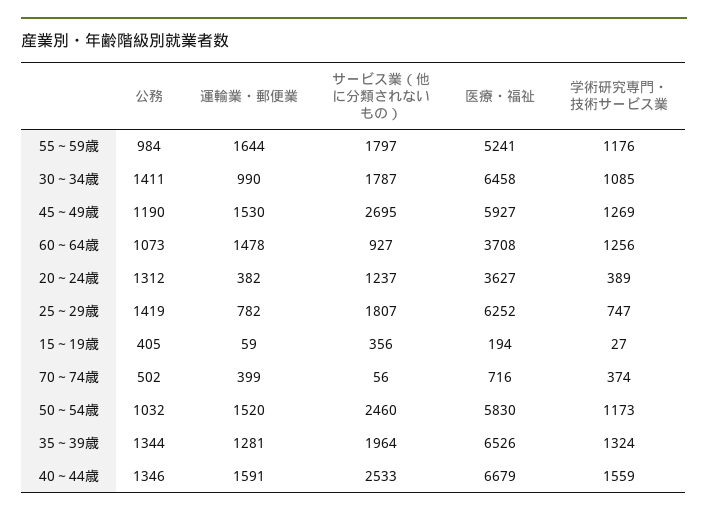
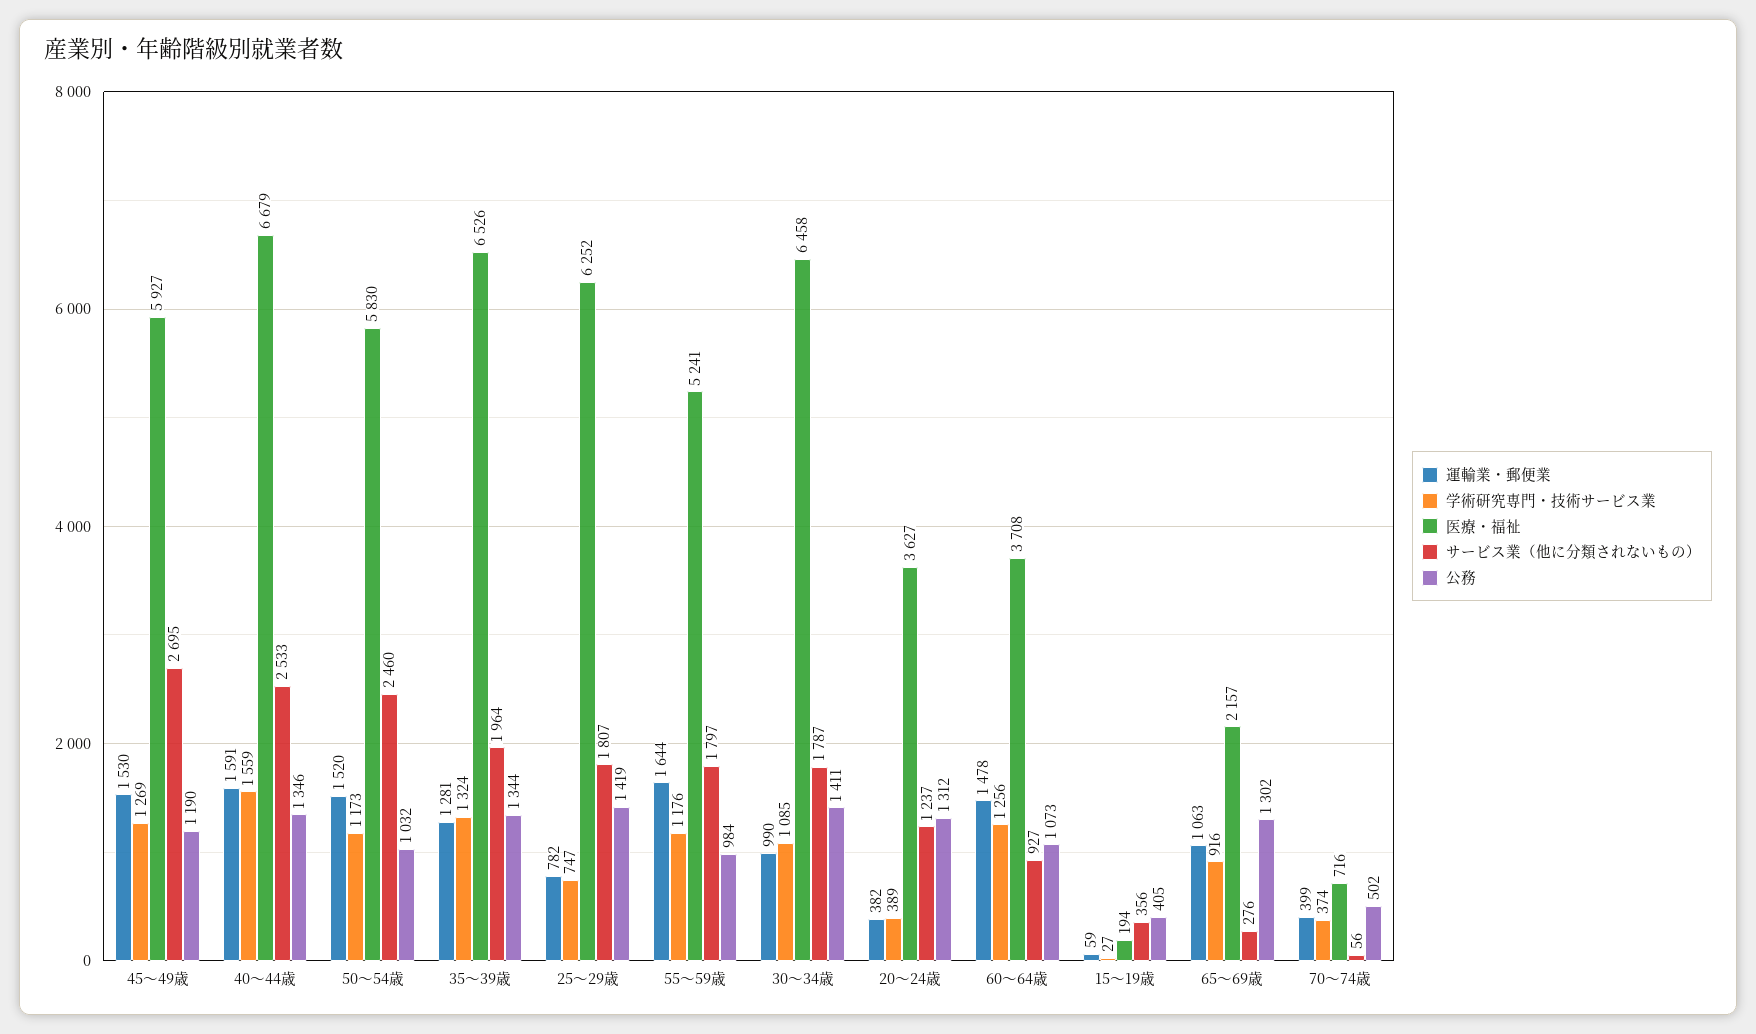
運輸業・郵便業, 65～69歳: none -> 1063
学術研究専門・技術サービス業, 65～69歳: none -> 916
医療・福祉, 65～69歳: none -> 2157
サービス業（他に分類されないもの）, 65～69歳: none -> 276
公務, 65～69歳: none -> 1302

